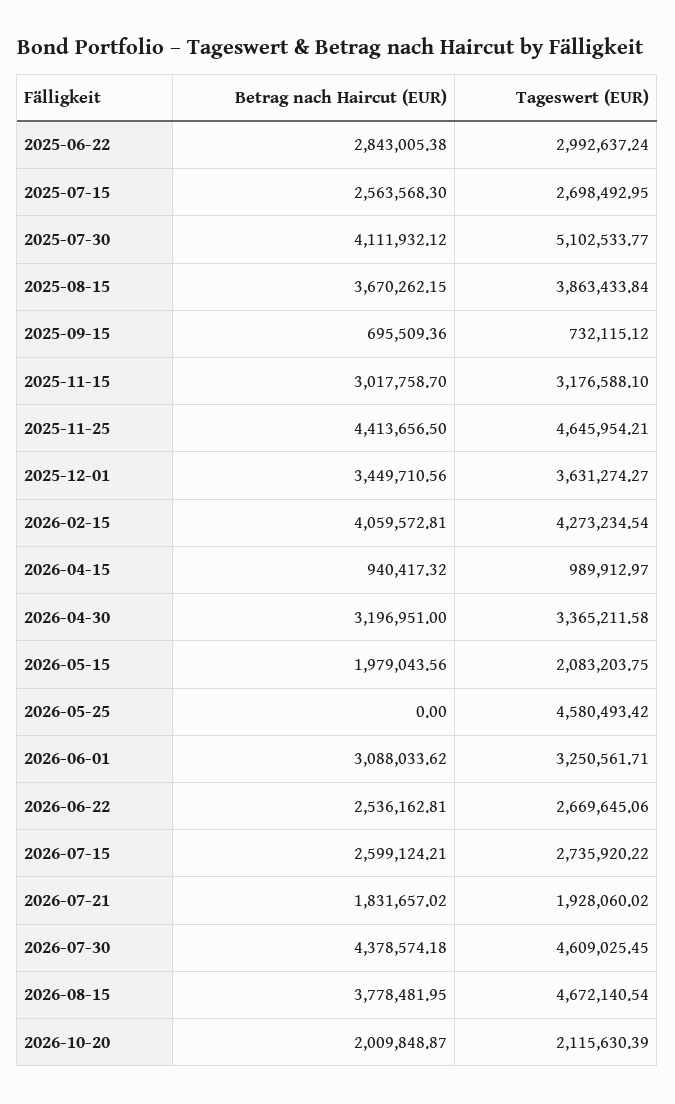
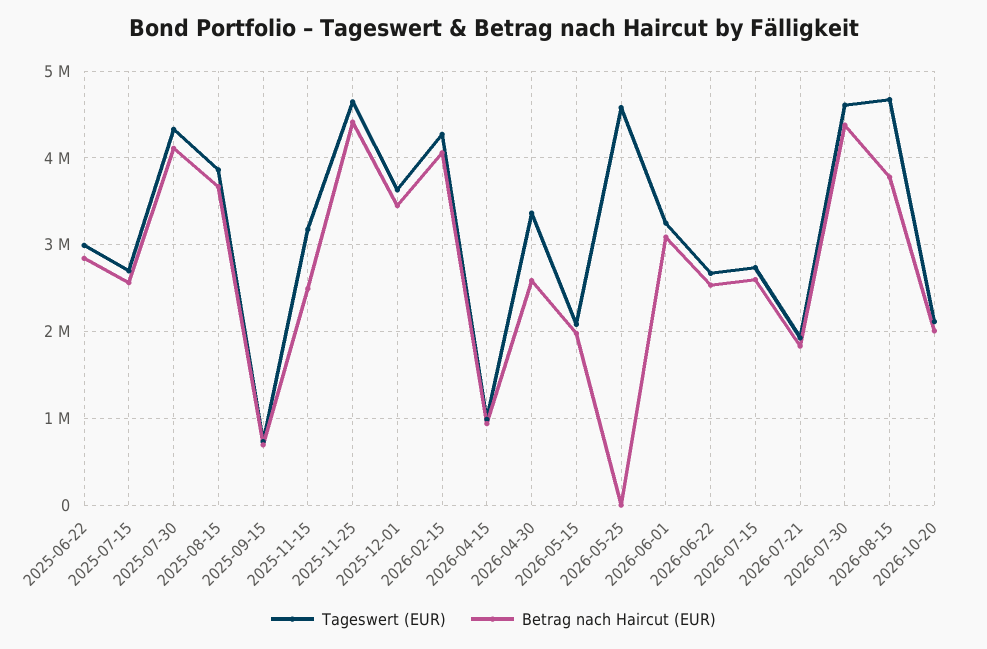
Tageswert (EUR), 2025-07-30: 5102533.77 -> 4300000
Betrag nach Haircut (EUR), 2025-11-15: 3017758.7 -> 2500000
Betrag nach Haircut (EUR), 2026-04-30: 3196951 -> 2600000

